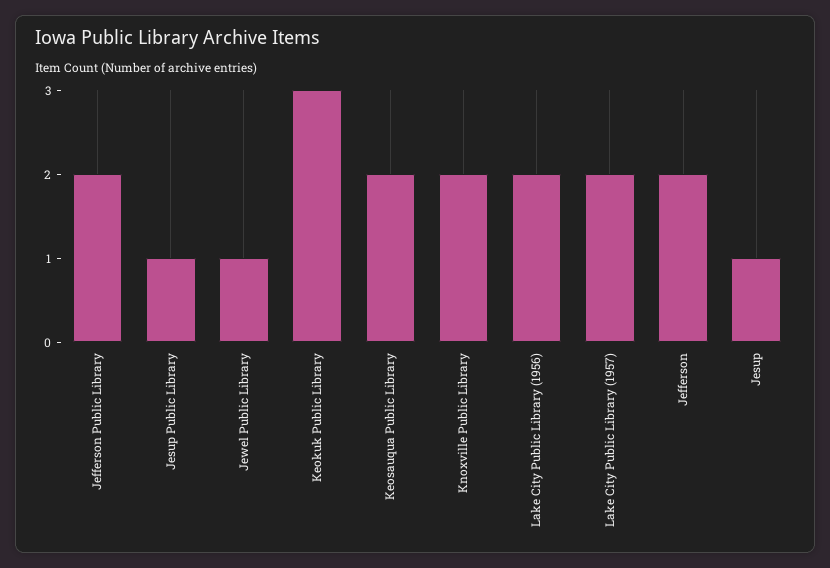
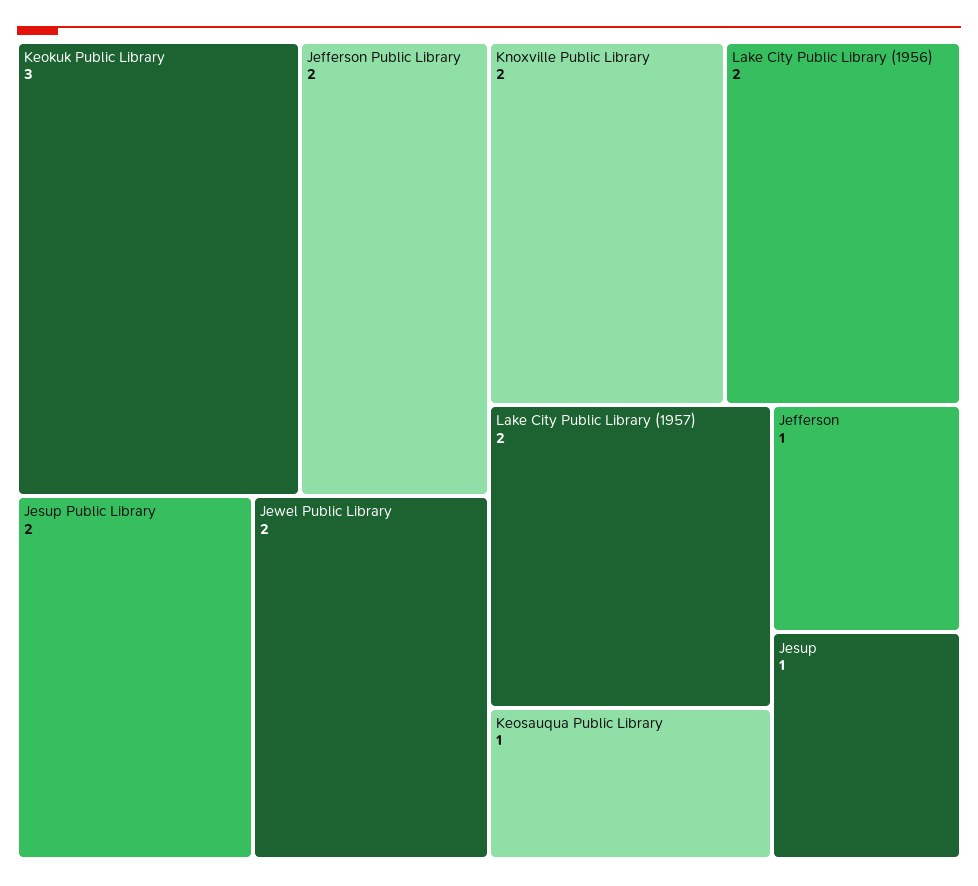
Jesup Public Library: 1 -> 2
Jewel Public Library: 1 -> 2
Keosauqua Public Library: 2 -> 1
Jefferson: 2 -> 1

